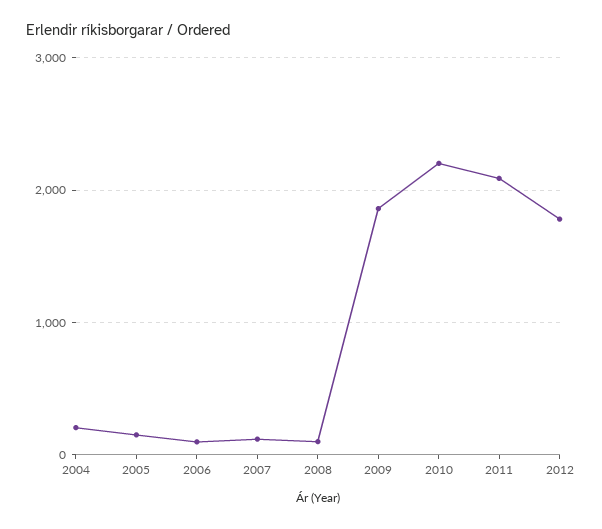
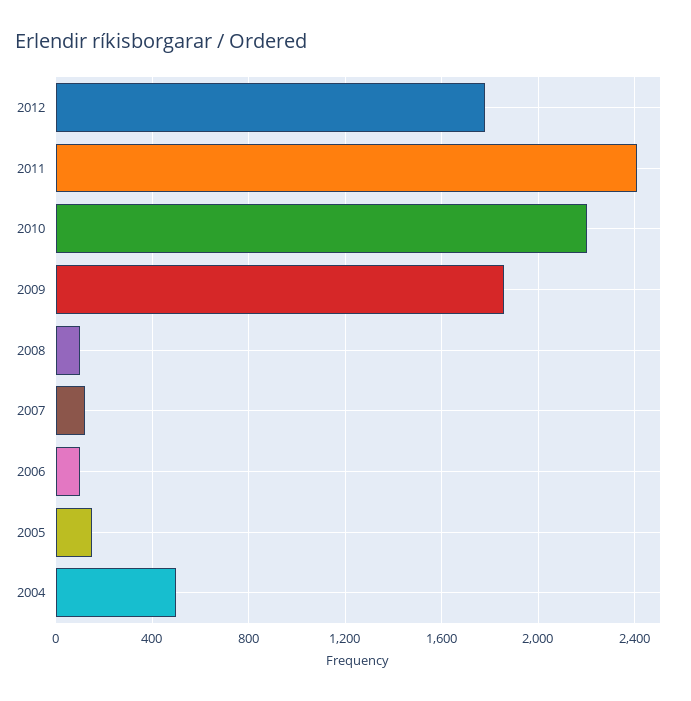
2004: 200 -> 500
2011: 2100 -> 2400

